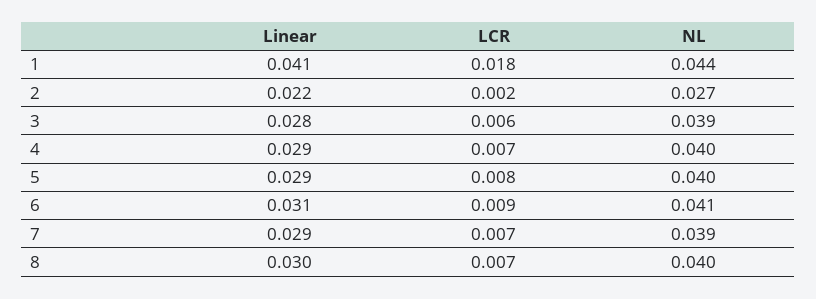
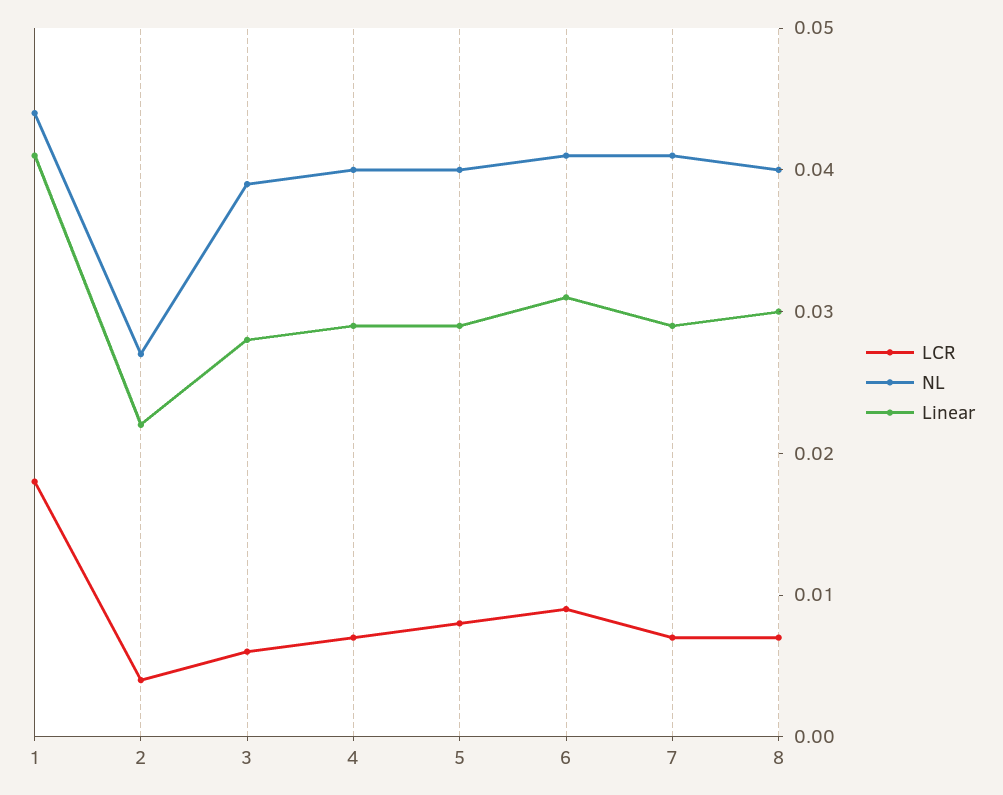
LCR, 2: 0.002 -> 0.004
NL, 7: 0.039 -> 0.041

